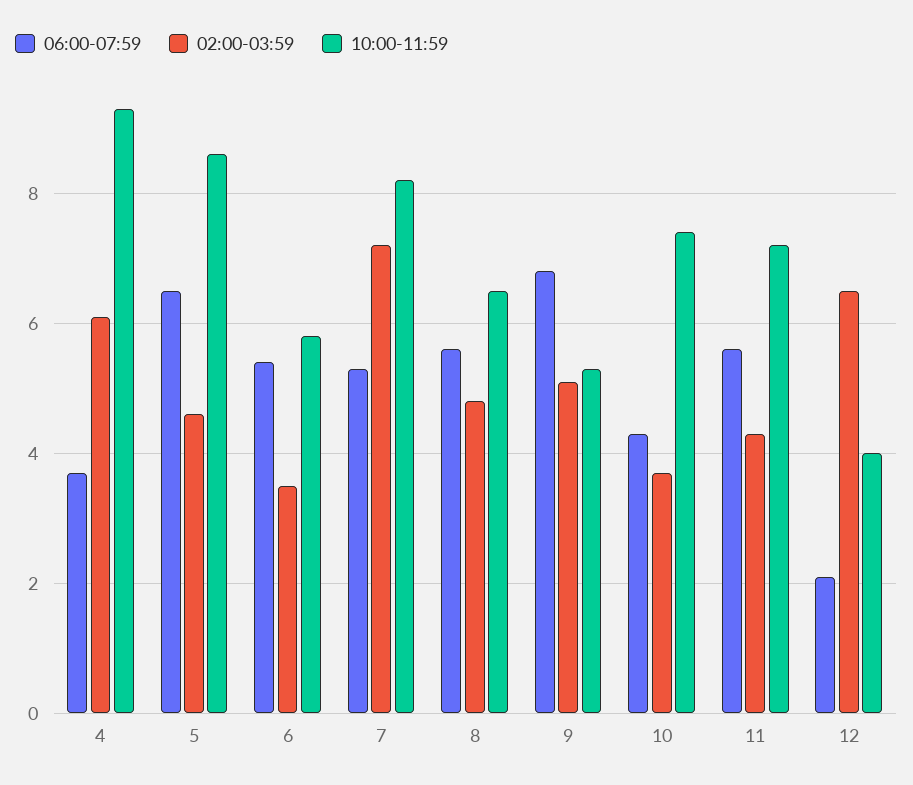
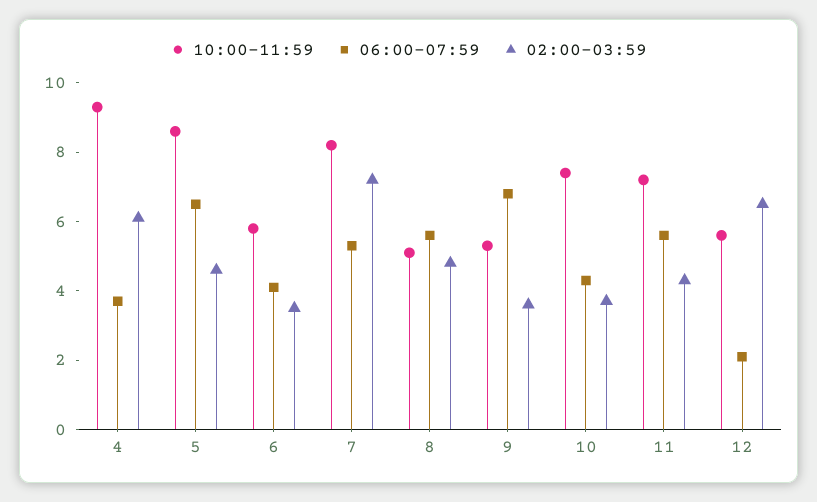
06:00-07:59, 6: 5.5 -> 4
10:00-11:59, 8: 6.5 -> 5
02:00-03:59, 9: 5 -> 3.5
10:00-11:59, 12: 4 -> 5.5

